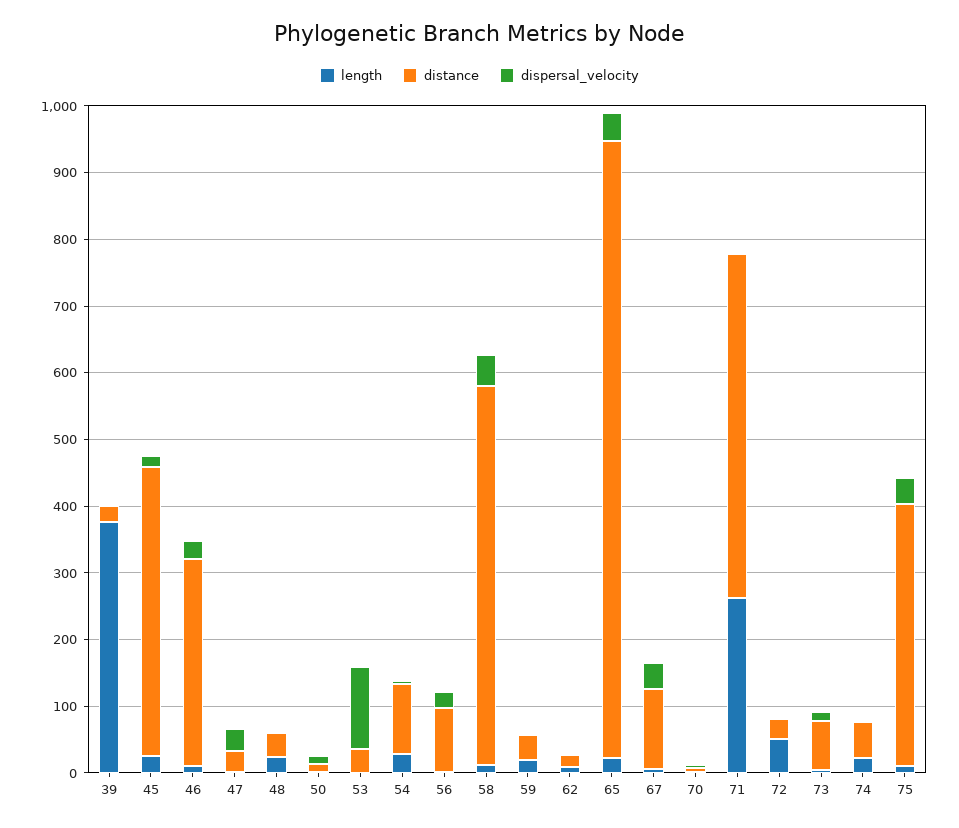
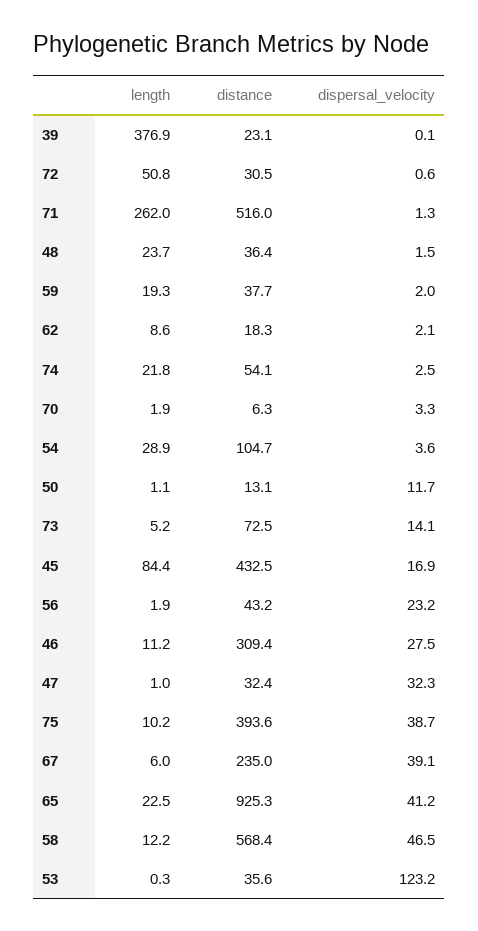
length, 45: 20 -> 84.4
distance, 56: 100 -> 43.2
distance, 67: 120 -> 235

